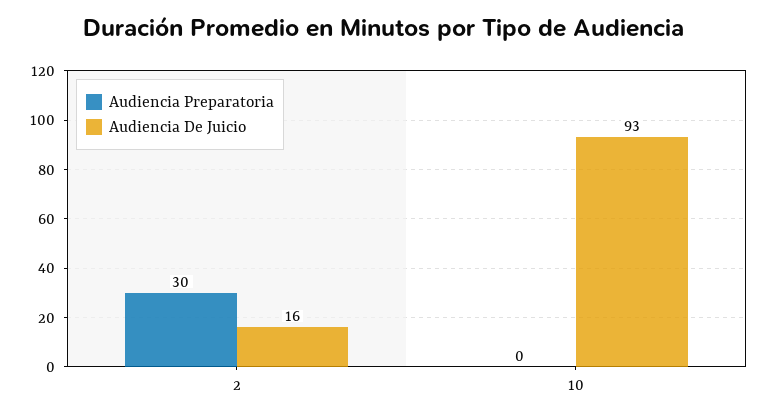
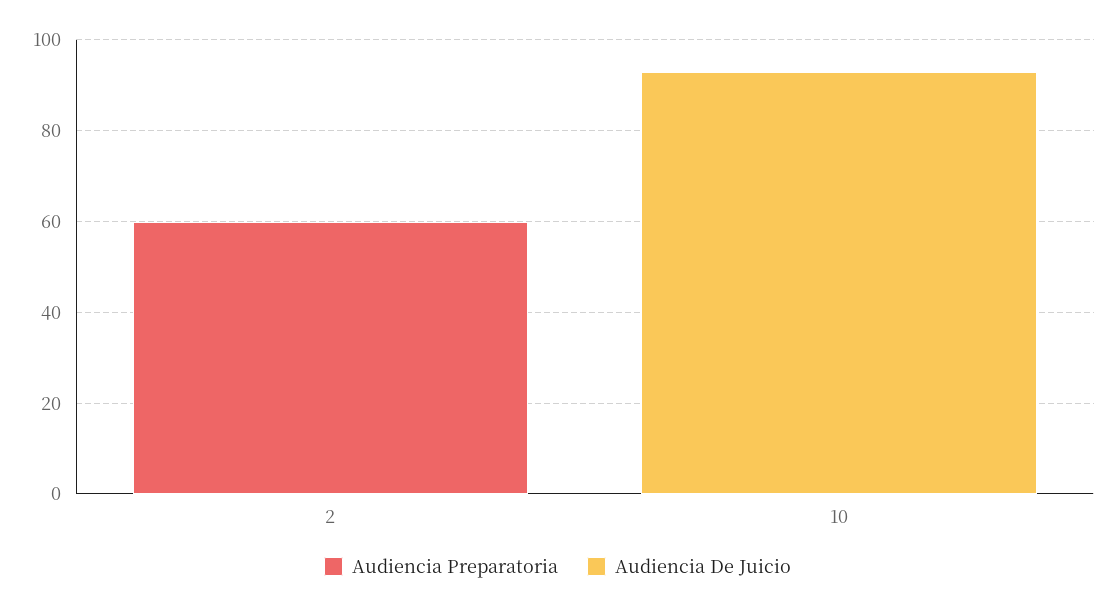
Audiencia Preparatoria, 2: 30 -> 60
Audiencia De Juicio, 2: 16 -> 0

